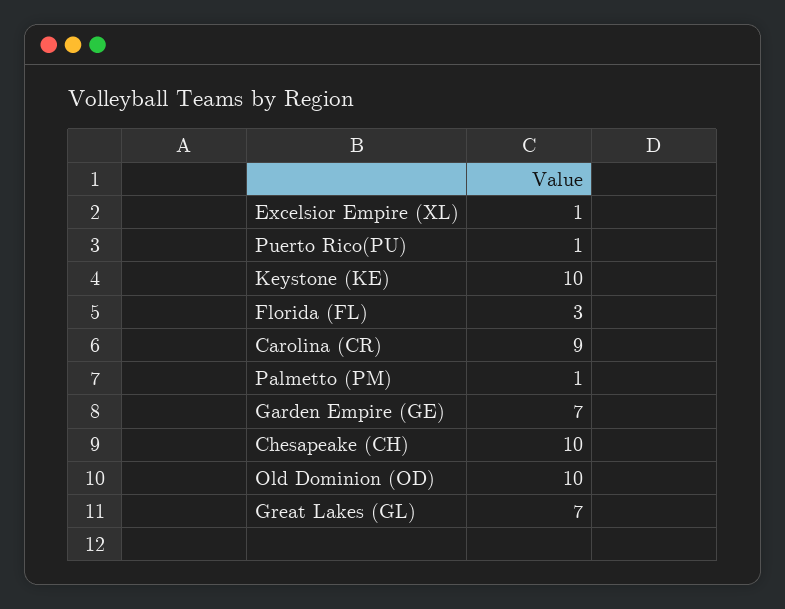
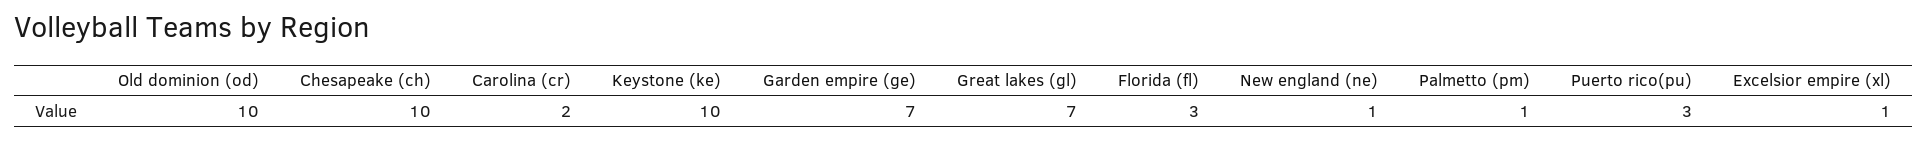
Puerto Rico(PU): 1 -> 3
Carolina (CR): 9 -> 2
New england (ne): none -> 1

